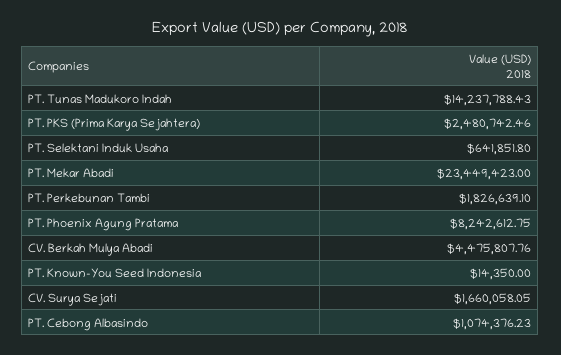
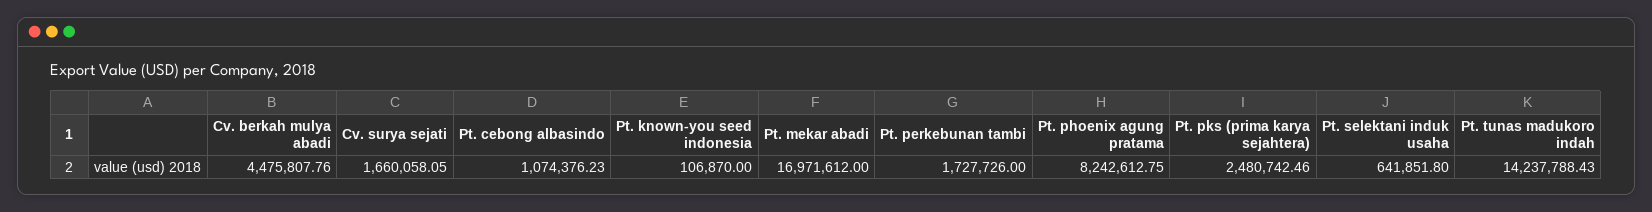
PT. Mekar Abadi: 23449423 -> 16971612
PT. Perkebunan Tambi: 1826639.1 -> 1727726
PT. Known-You Seed Indonesia: 14350 -> 106870

